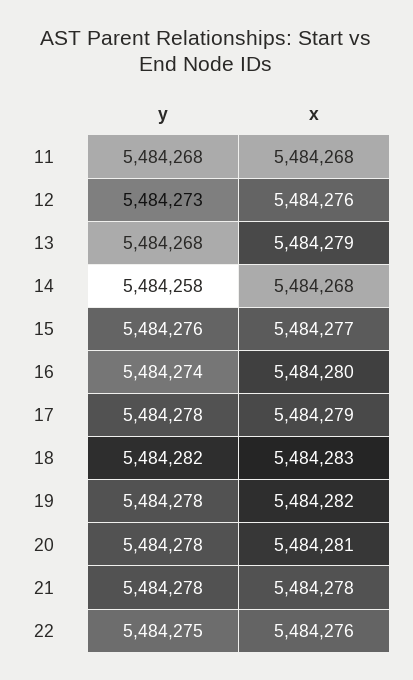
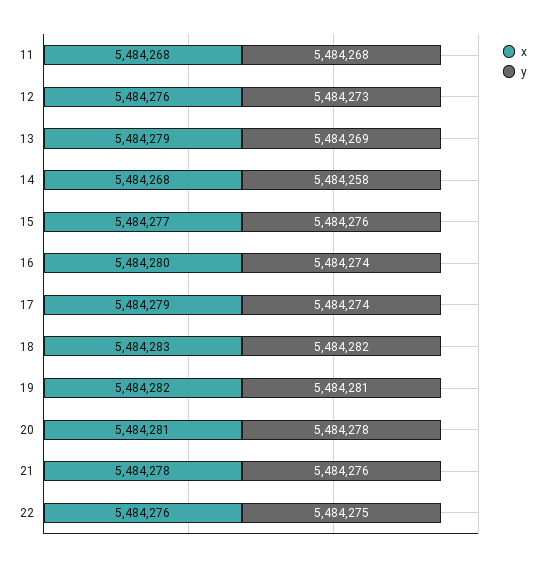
y, 13: 5484268 -> 5484269
y, 17: 5484278 -> 5484274
y, 19: 5484278 -> 5484281
y, 21: 5484278 -> 5484276

